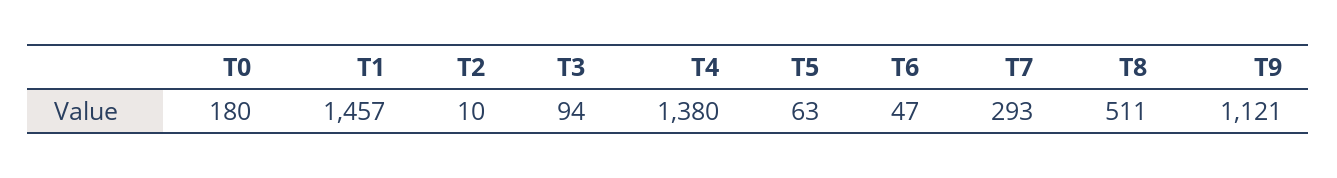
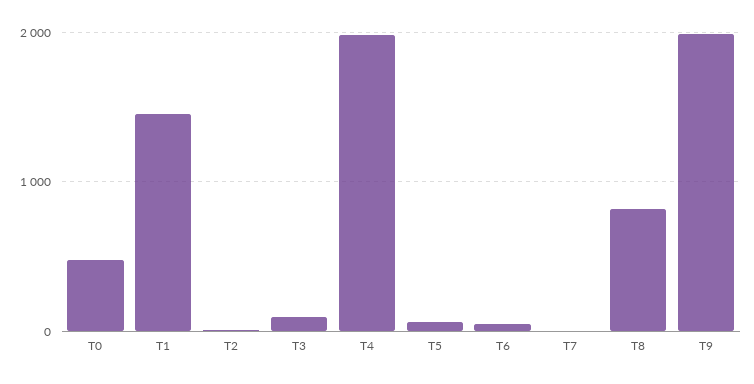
T0: 180 -> 500
T4: 1380 -> 2000
T7: 293 -> 0
T8: 511 -> 800
T9: 1121 -> 2000

